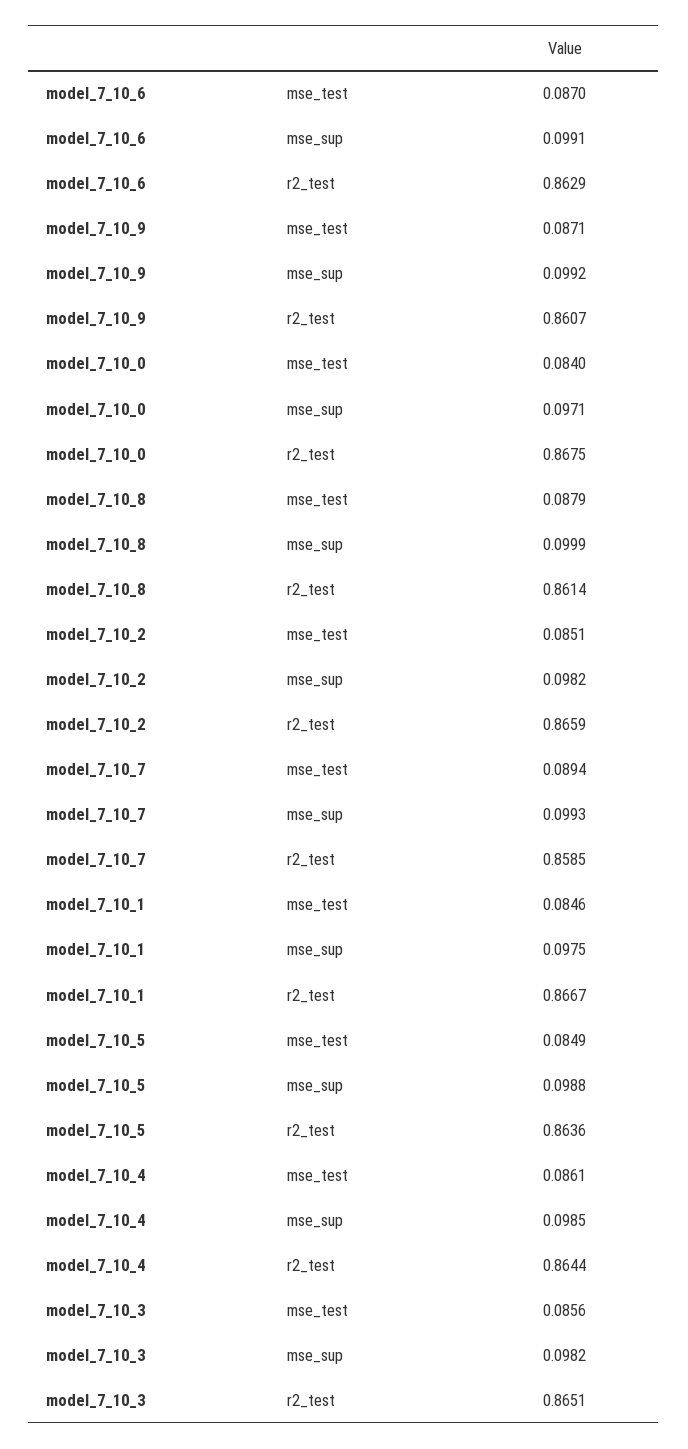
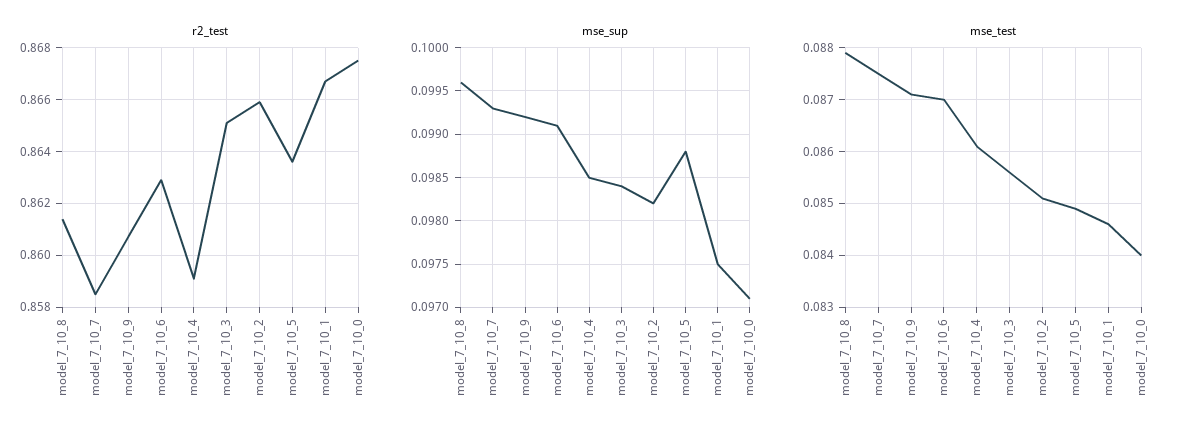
mse_sup, model_7_10_8: 0.0999 -> 0.0996
mse_test, model_7_10_7: 0.0894 -> 0.0875
r2_test, model_7_10_4: 0.8644 -> 0.859
mse_sup, model_7_10_3: 0.0982 -> 0.0984

